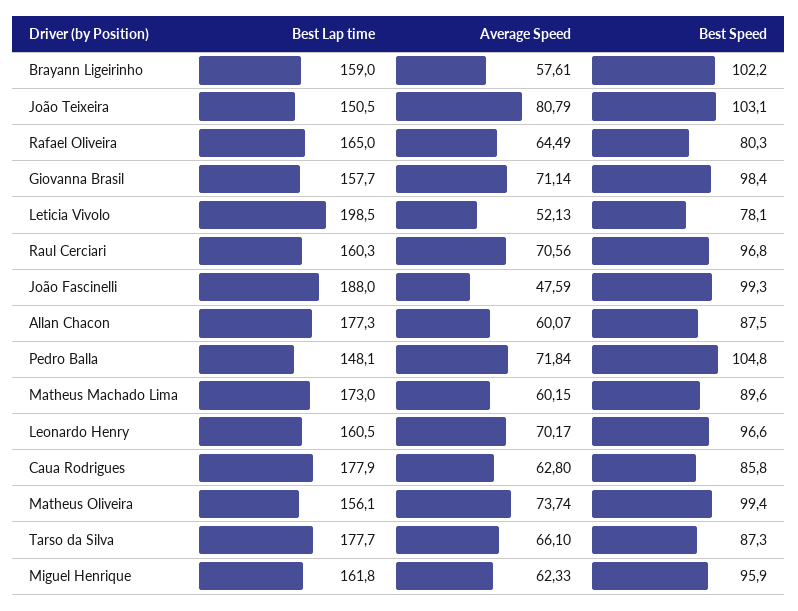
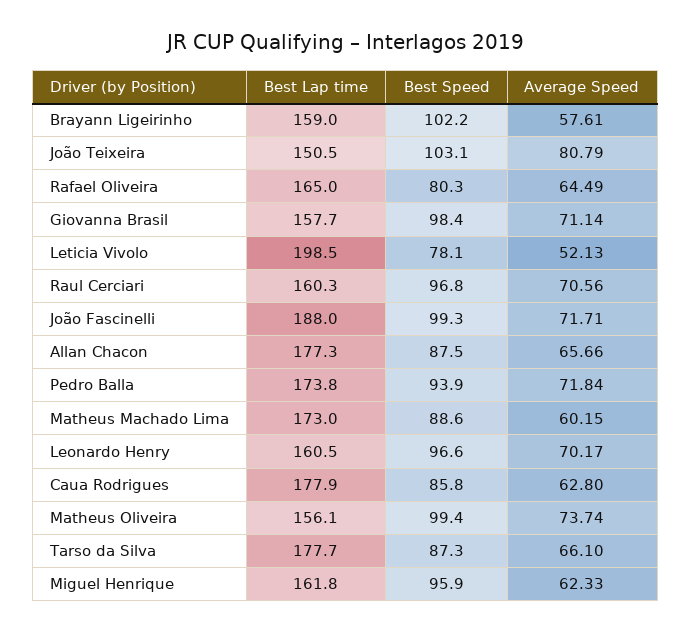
Average Speed, João Fascinelli: 47.59 -> 71.71
Average Speed, Allan Chacon: 60.07 -> 65.66
Best Lap time, Pedro Balla: 148.1 -> 173.8
Best Speed, Pedro Balla: 104.8 -> 93.9
Best Speed, Matheus Machado Lima: 89.6 -> 88.6

